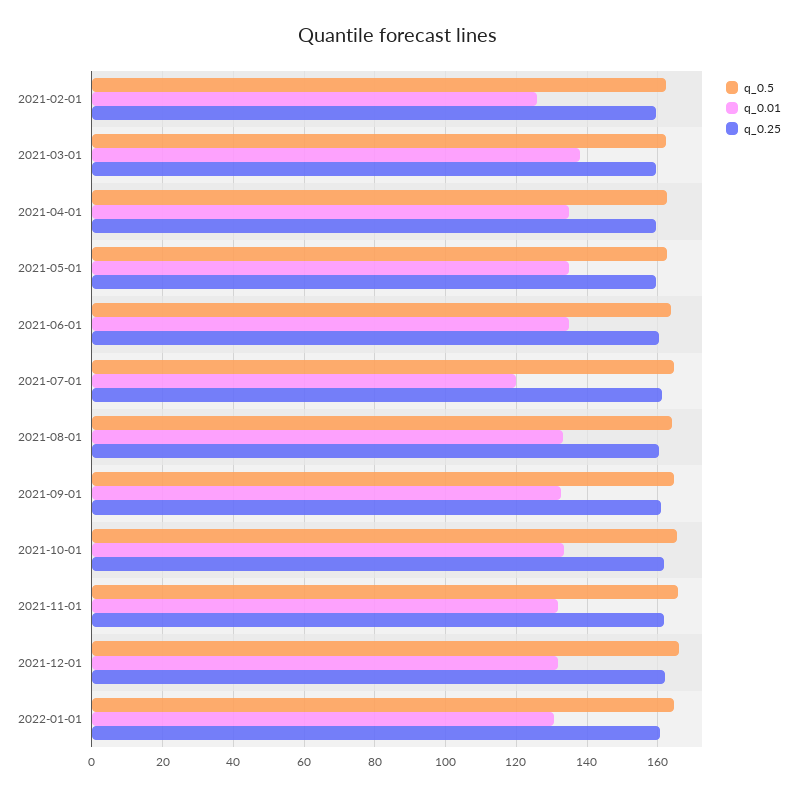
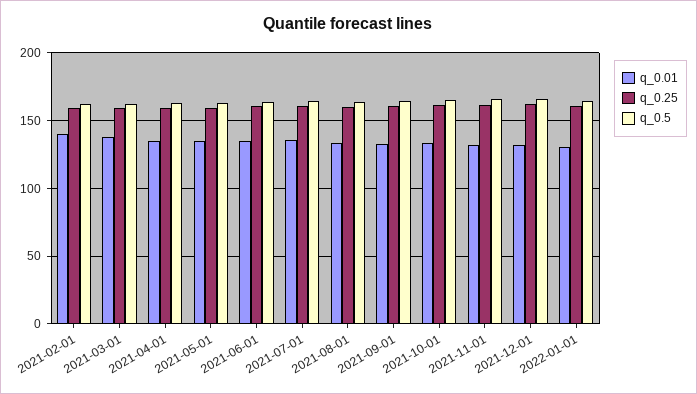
q_0.01, 2021-02-01: 126 -> 140
q_0.01, 2021-07-01: 120 -> 135

